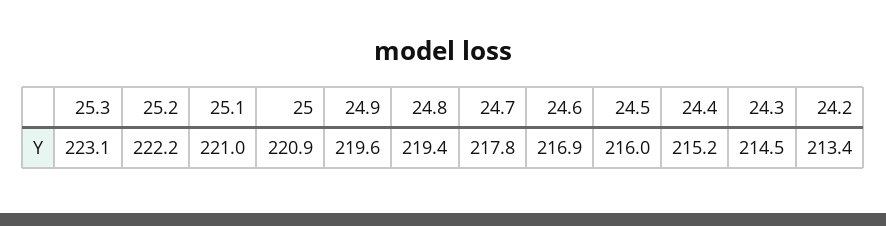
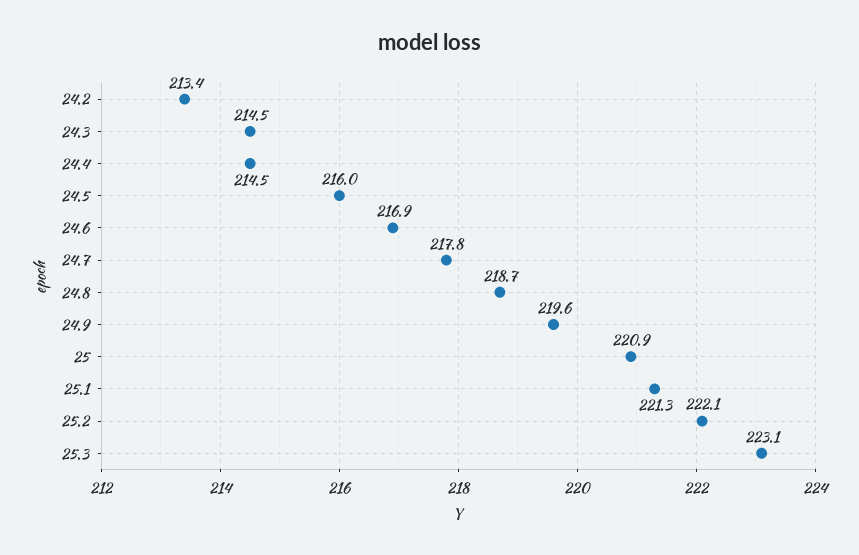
25.2: 222.2 -> 222.1
25.1: 221 -> 221.3
24.8: 219.4 -> 218.7
24.4: 215.2 -> 214.5

